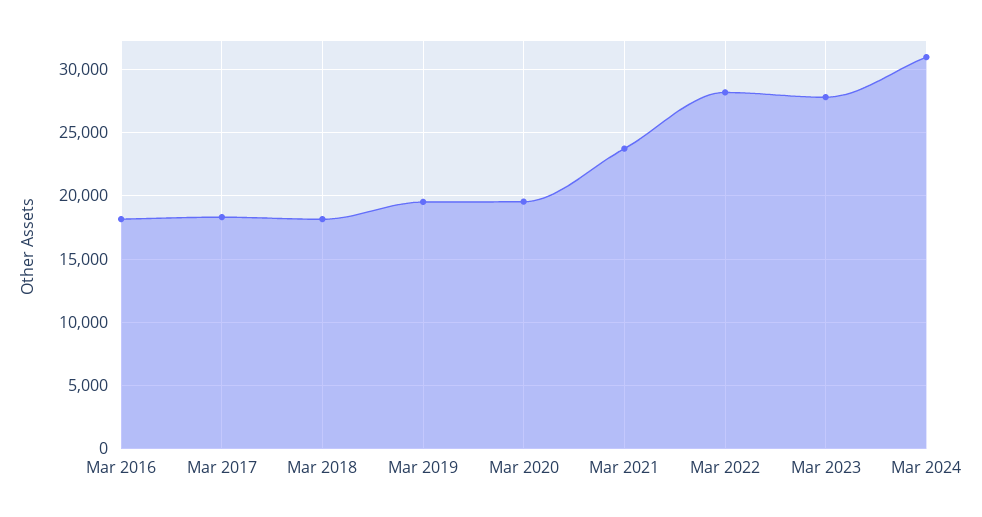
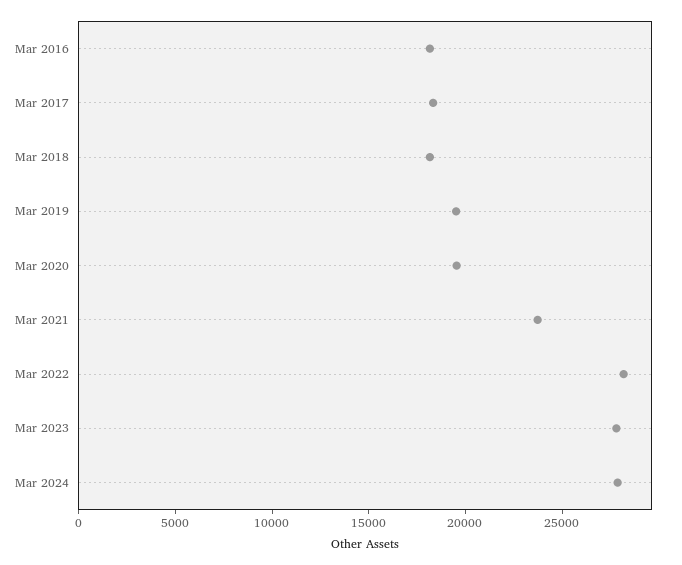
Mar 2024: 31000 -> 28000

